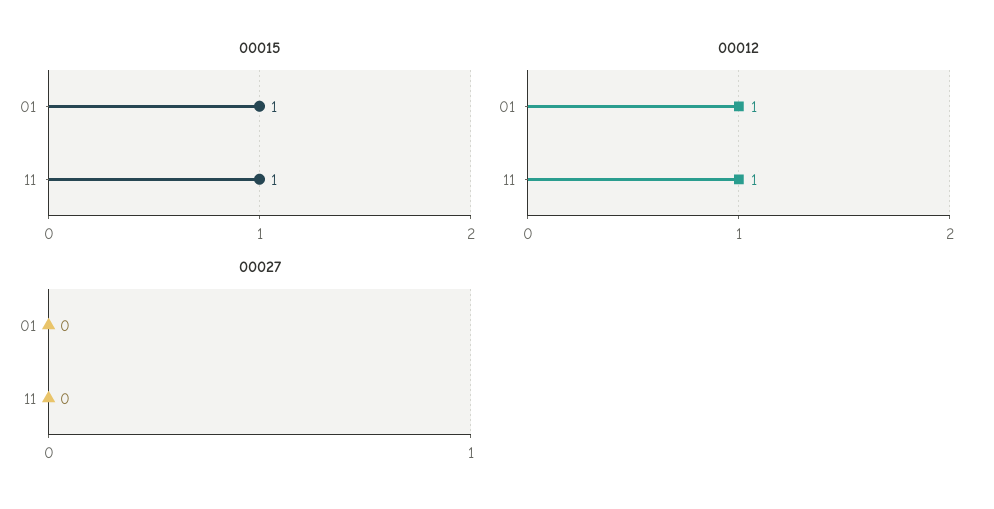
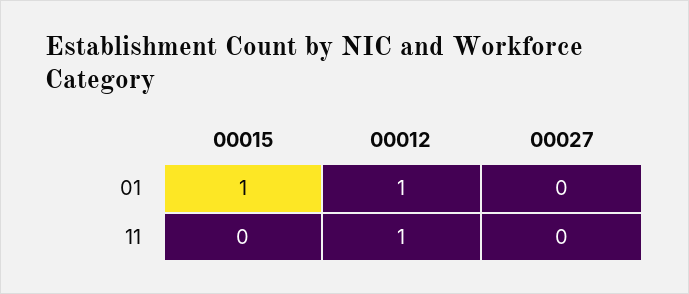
00015, 11: 1 -> 0

